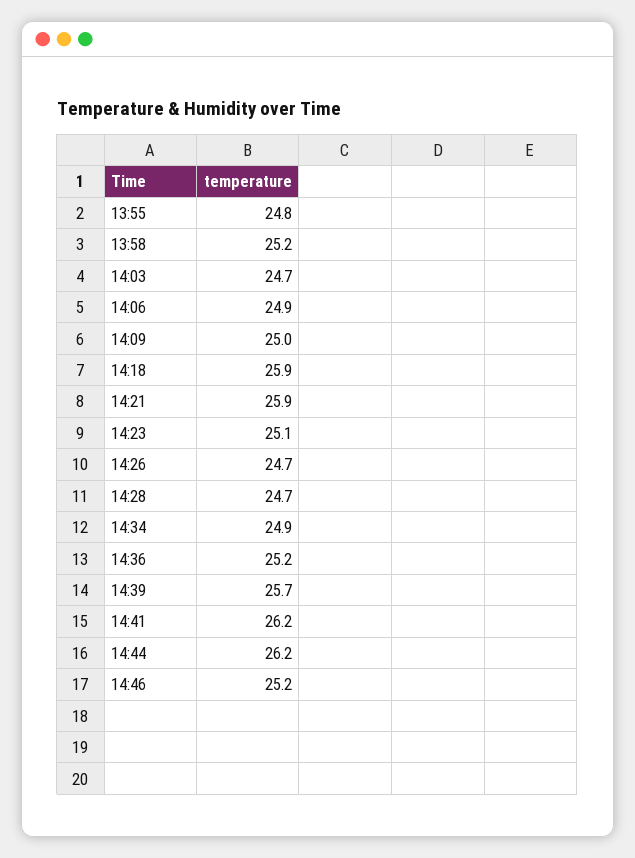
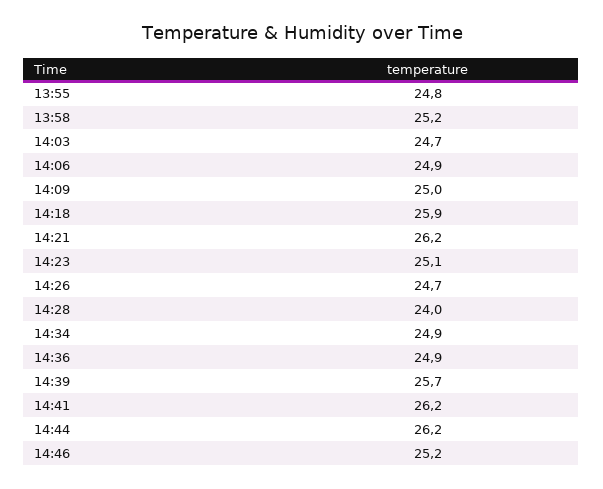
14:21: 25.9 -> 26.2
14:28: 24.7 -> 24
14:36: 25.2 -> 24.9

